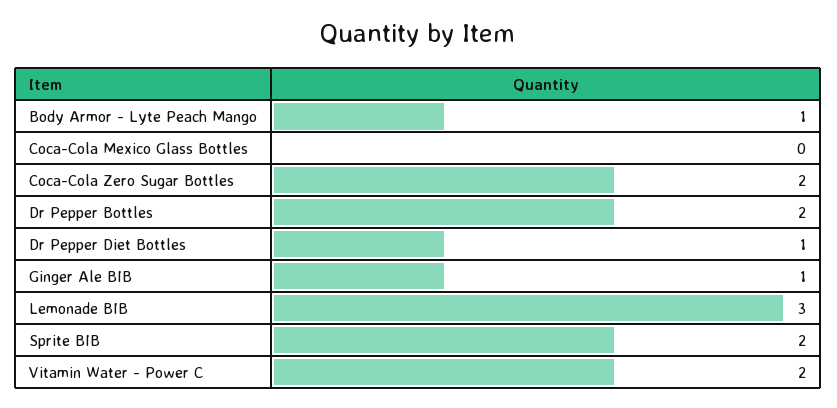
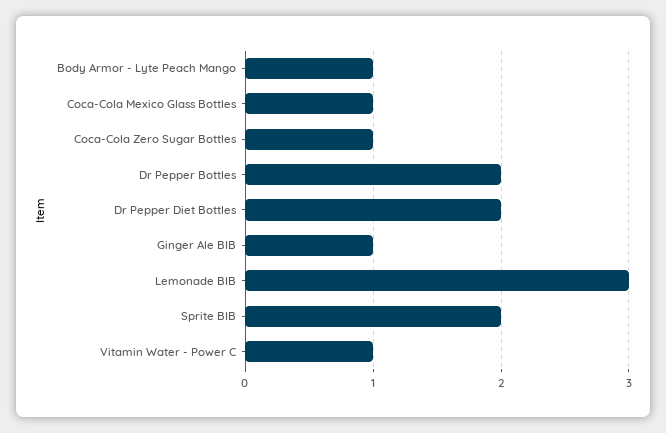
Coca-Cola Mexico Glass Bottles: 0 -> 1
Coca-Cola Zero Sugar Bottles: 2 -> 1
Dr Pepper Diet Bottles: 1 -> 2
Vitamin Water - Power C: 2 -> 1

